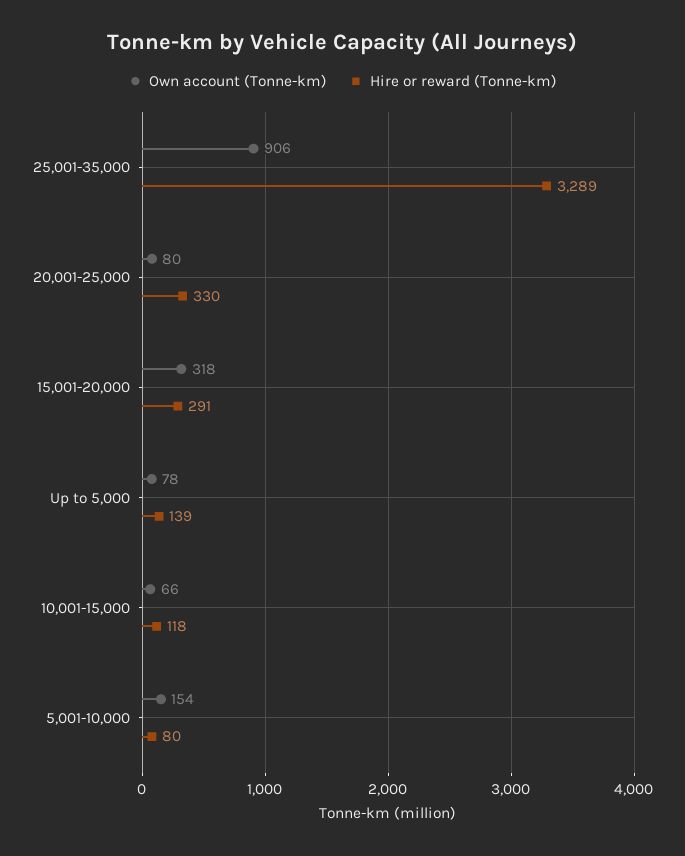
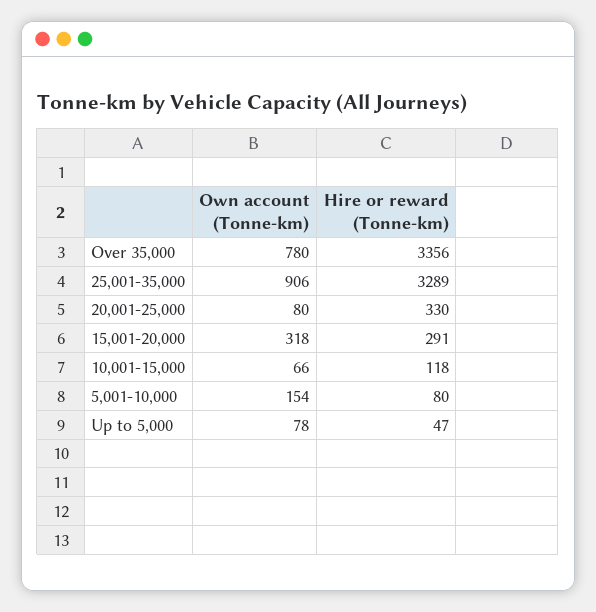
Hire or reward (Tonne-km), Up to 5,000: 139 -> 47
Own account (Tonne-km), Over 35,000: none -> 780
Hire or reward (Tonne-km), Over 35,000: none -> 3356

